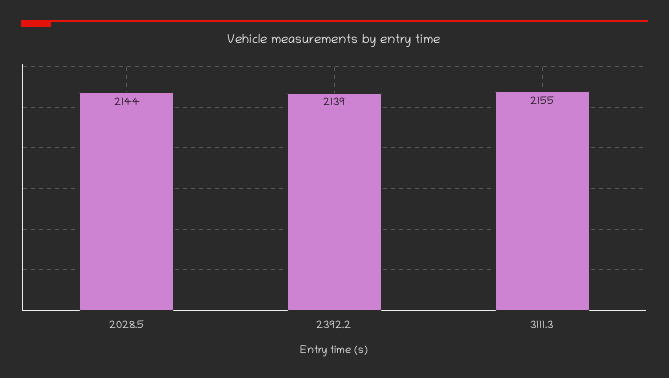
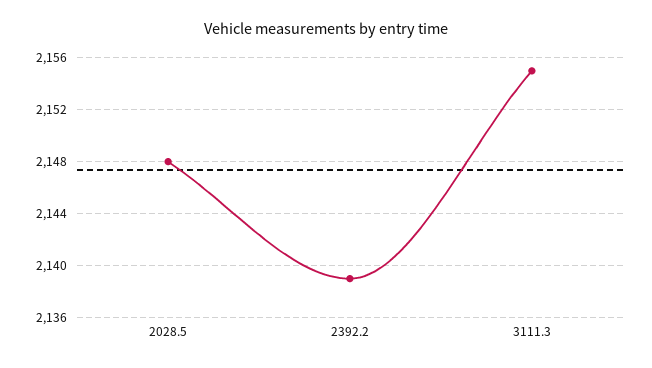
2028.5: 2144 -> 2148

